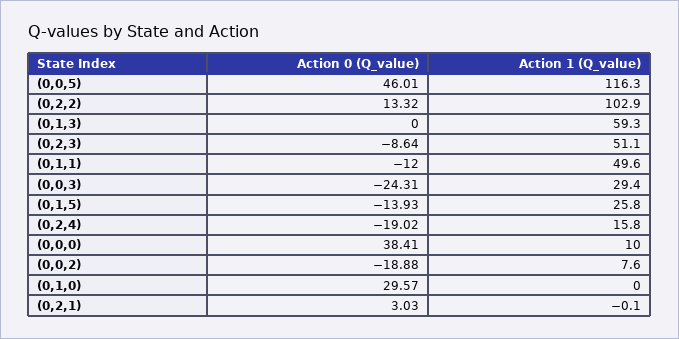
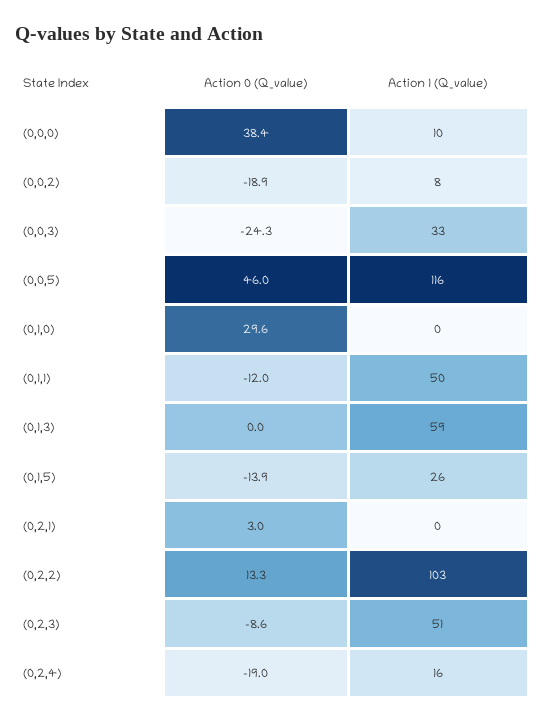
Action 1 (Q_value), (0,0,3): 29.4 -> 33

